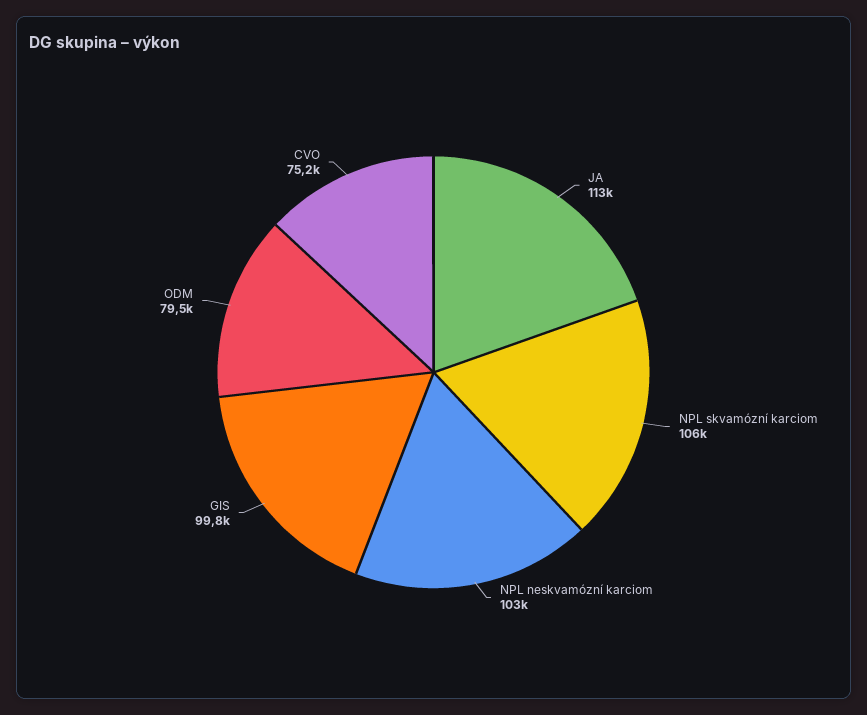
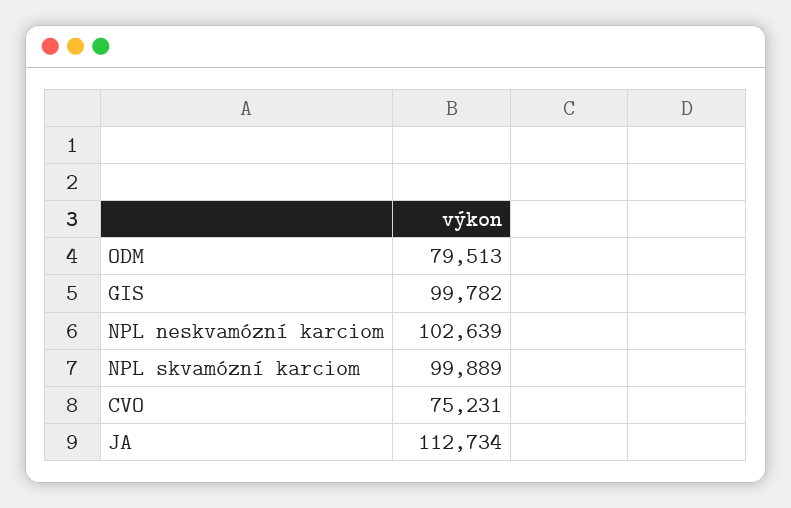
NPL skvamózní karciom: 106000 -> 99889

